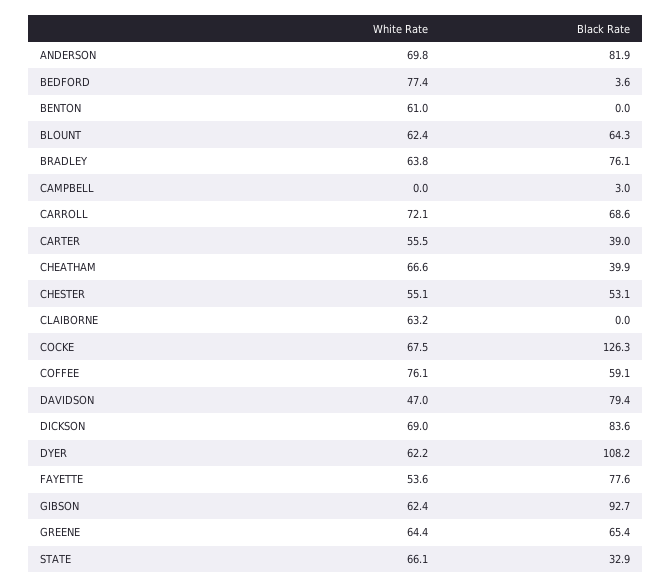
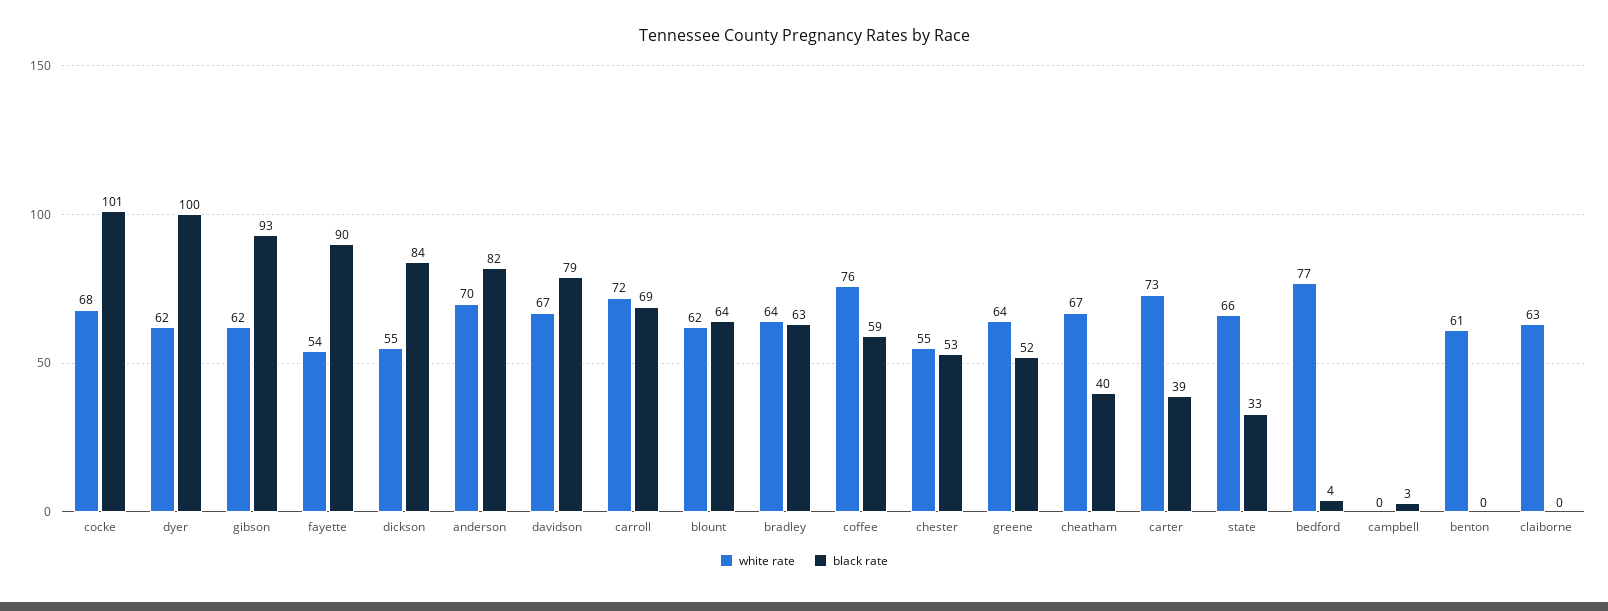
Black Rate, BRADLEY: 76.1 -> 63
White Rate, CARTER: 55.5 -> 73
Black Rate, COCKE: 126.3 -> 101
White Rate, DAVIDSON: 47 -> 67
White Rate, DICKSON: 69 -> 55
Black Rate, DYER: 108.2 -> 100
Black Rate, FAYETTE: 77.6 -> 90
Black Rate, GREENE: 65.4 -> 52

